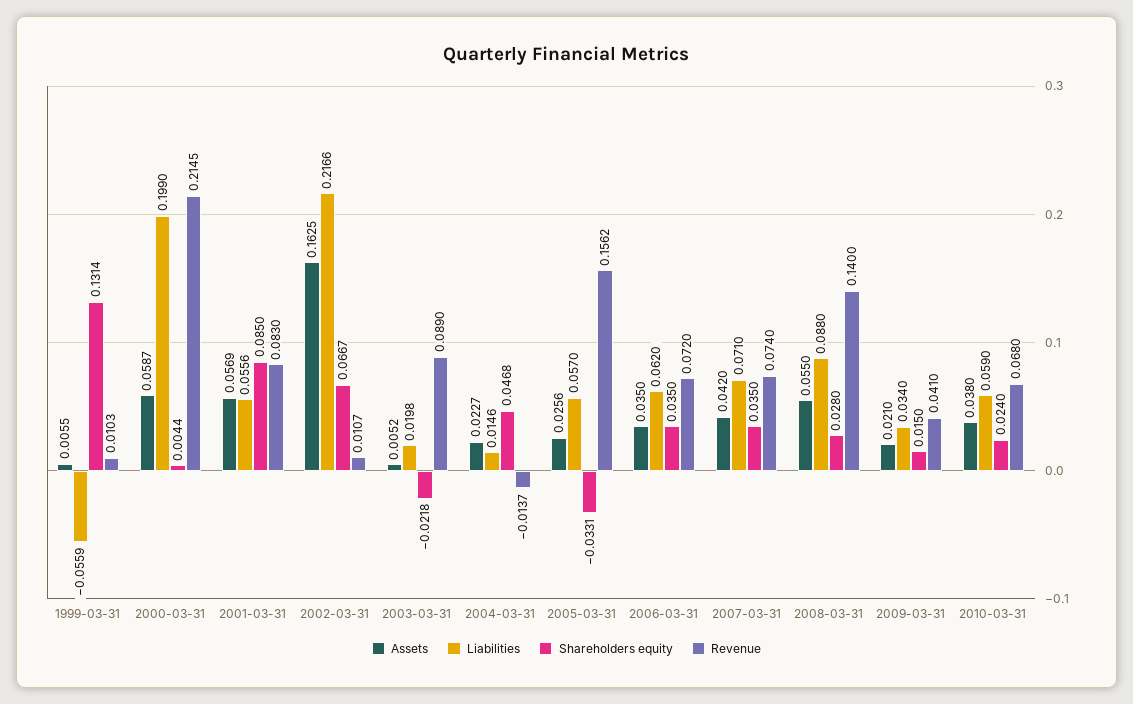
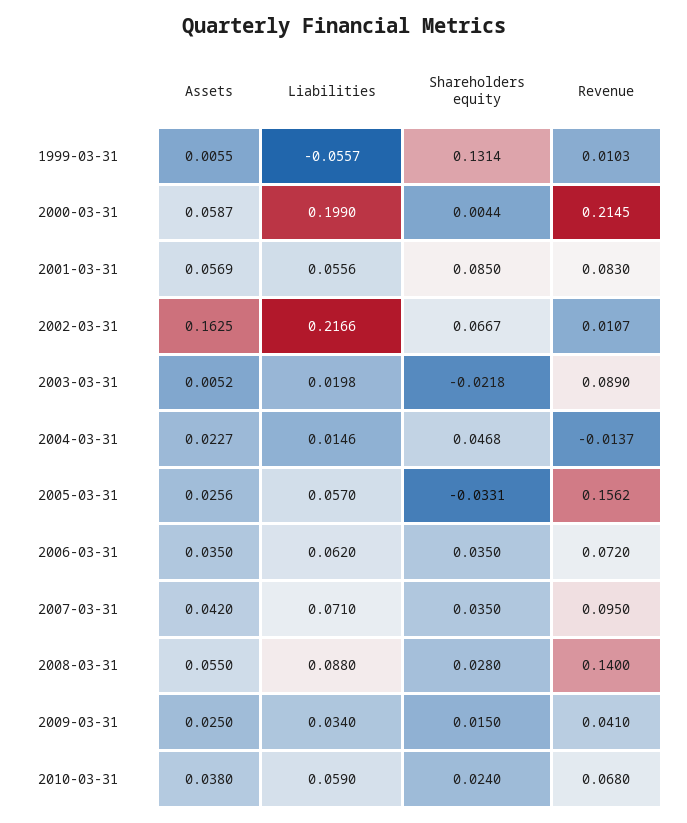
Liabilities, 1999-03-31: -0.0559 -> -0.0557
Revenue, 2007-03-31: 0.074 -> 0.095
Assets, 2009-03-31: 0.021 -> 0.025

